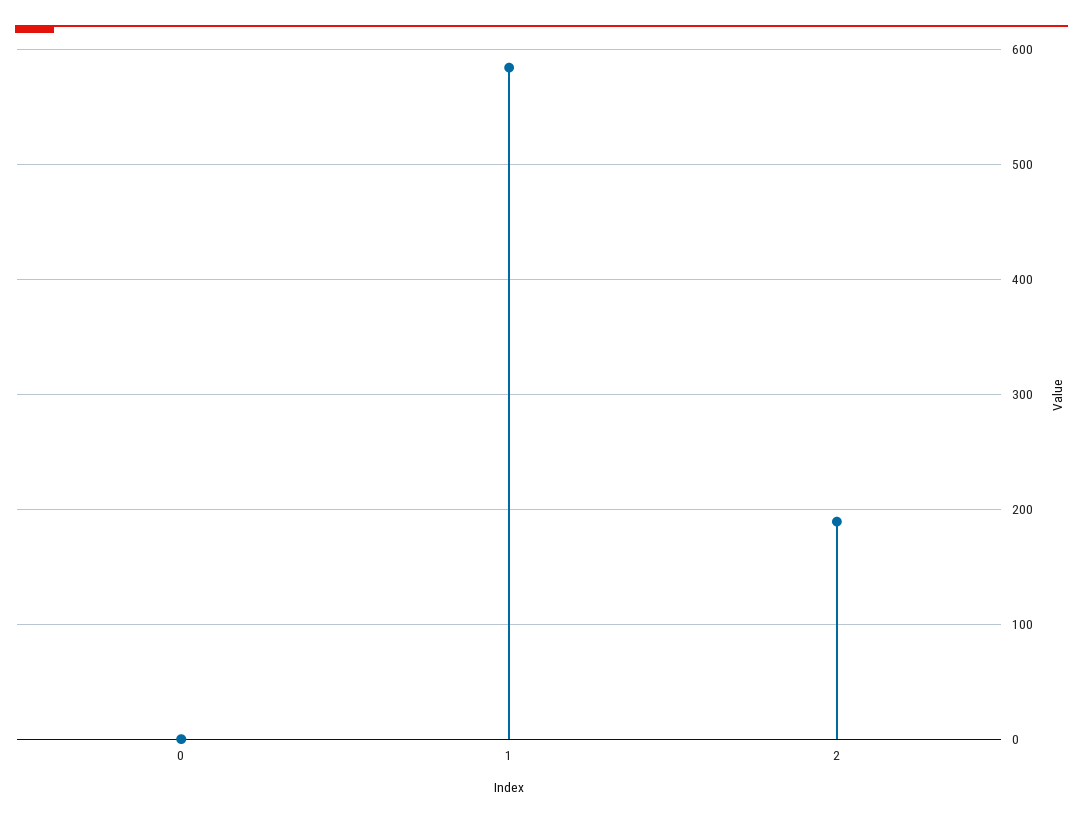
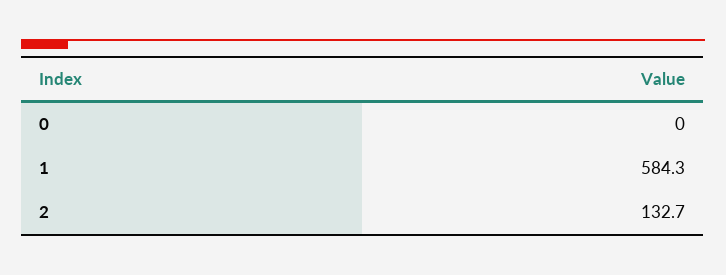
2: 190 -> 132.7

